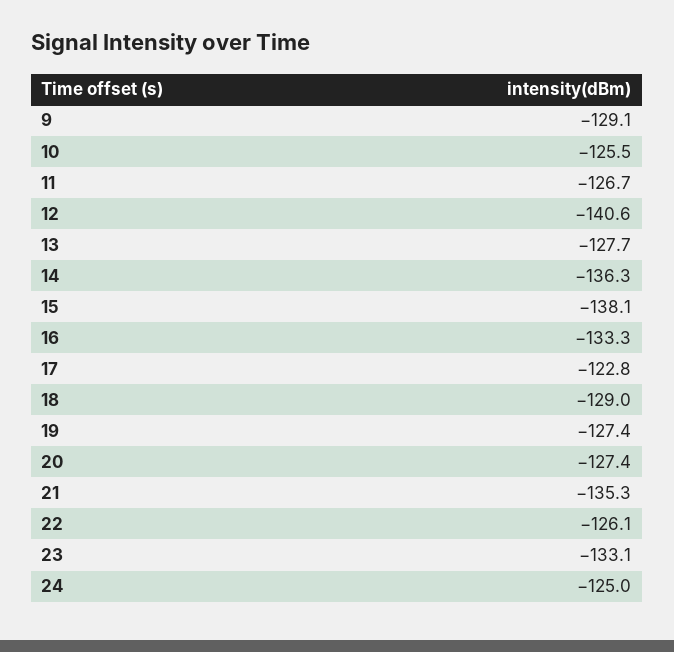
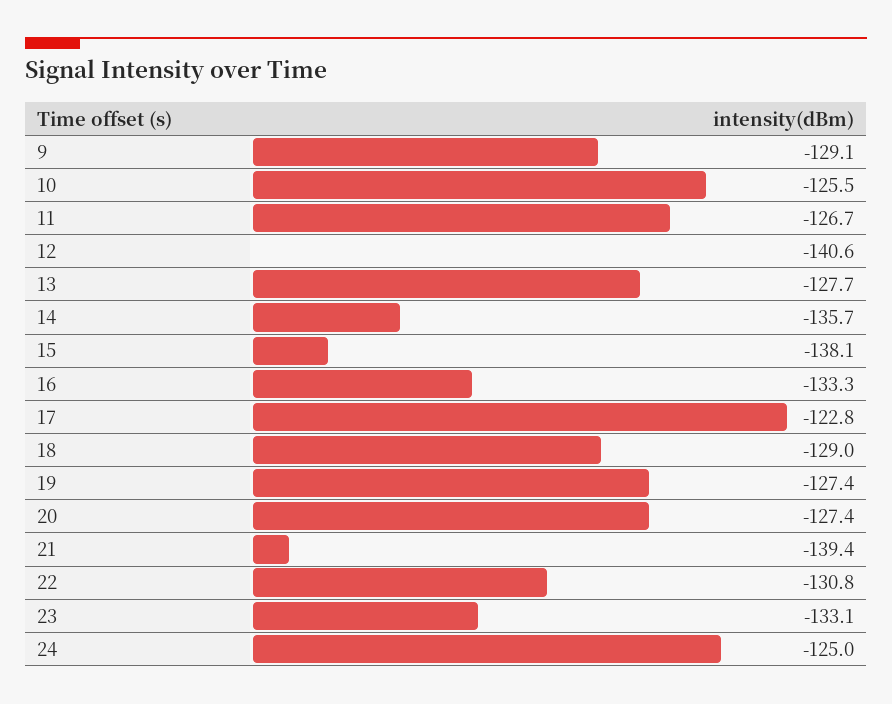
14: -136.3 -> -135.7
21: -135.3 -> -139.4
22: -126.1 -> -130.8

